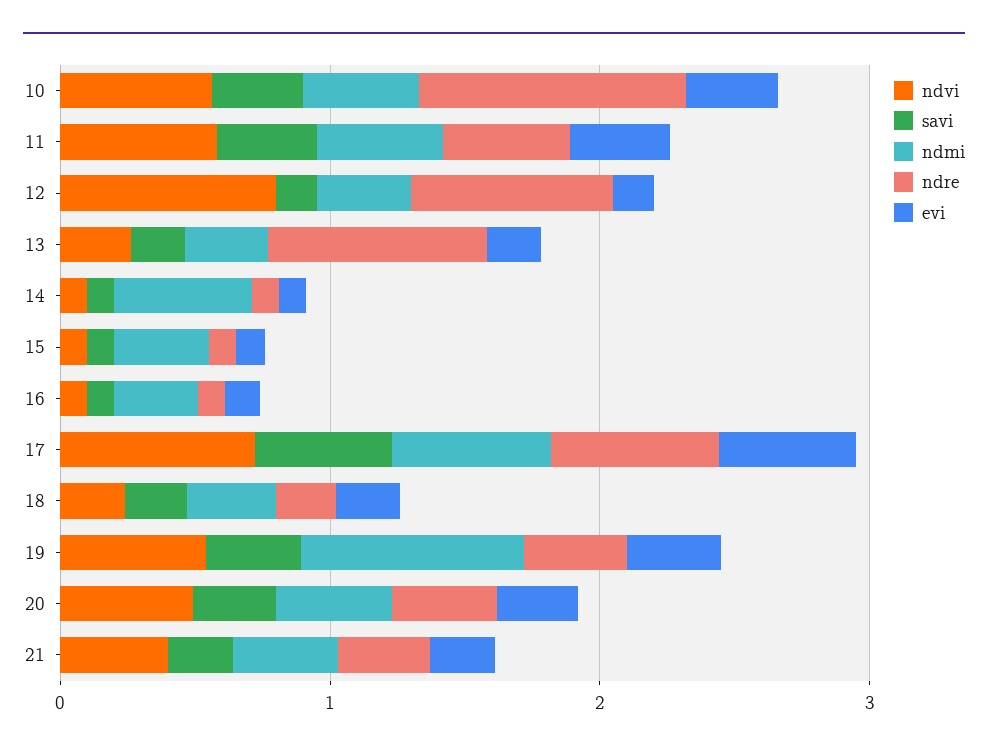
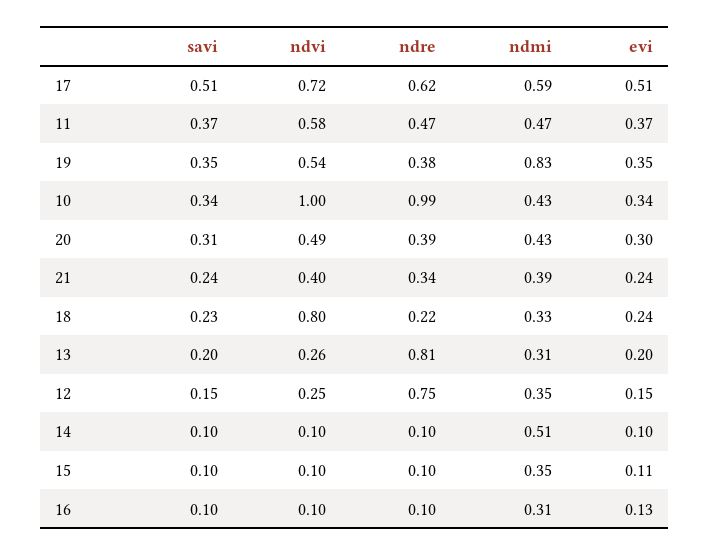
ndvi, 10: 0.6 -> 1
ndvi, 12: 0.8 -> 0.25
ndvi, 18: 0.2 -> 0.8

